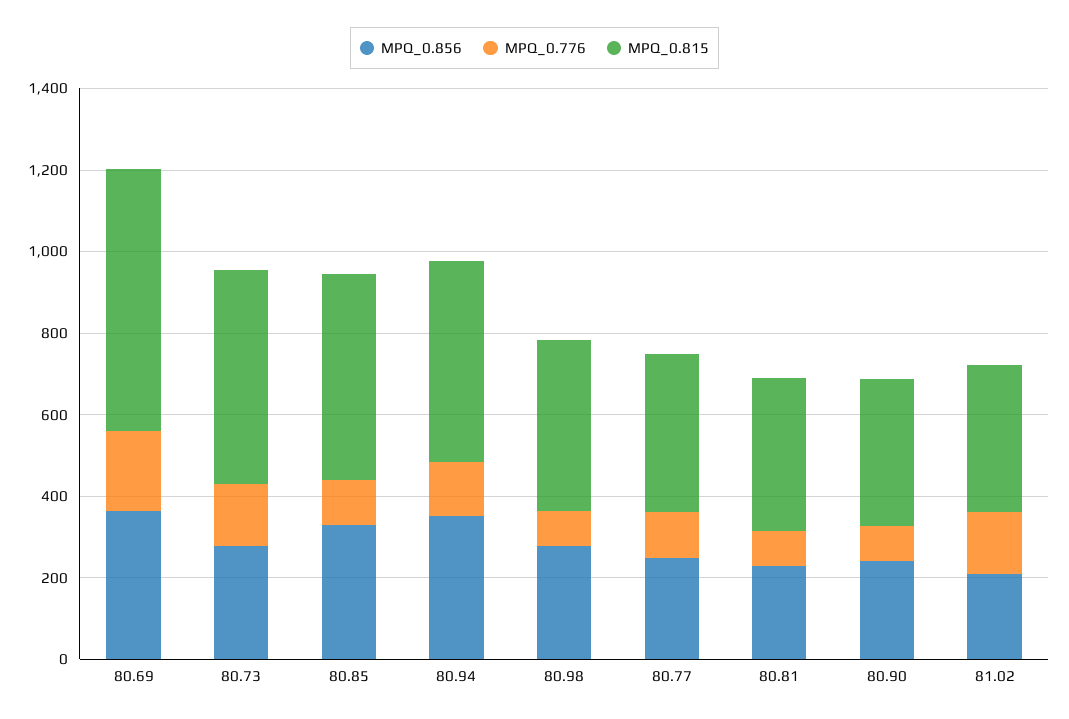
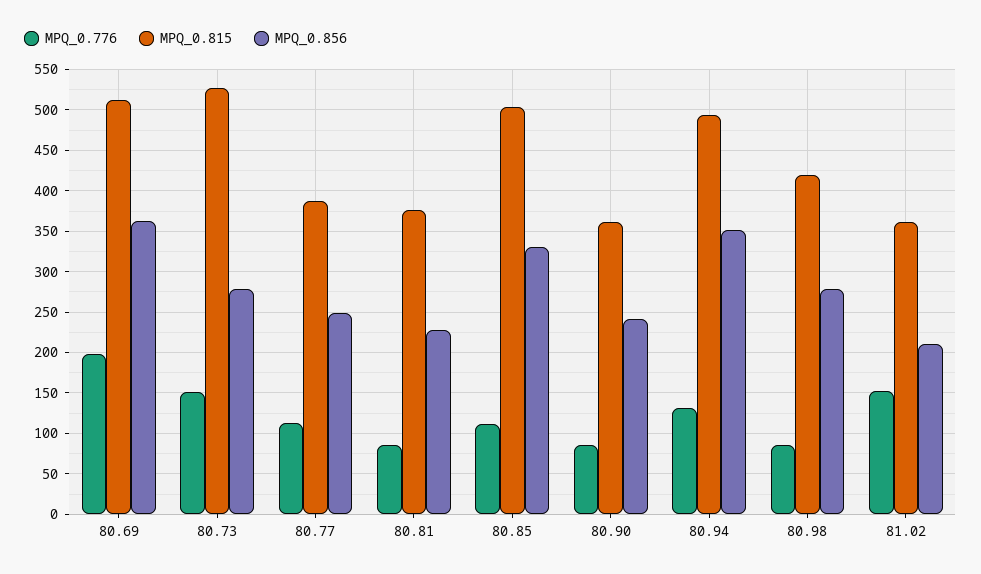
MPQ_0.815, 80.69: 650 -> 510

